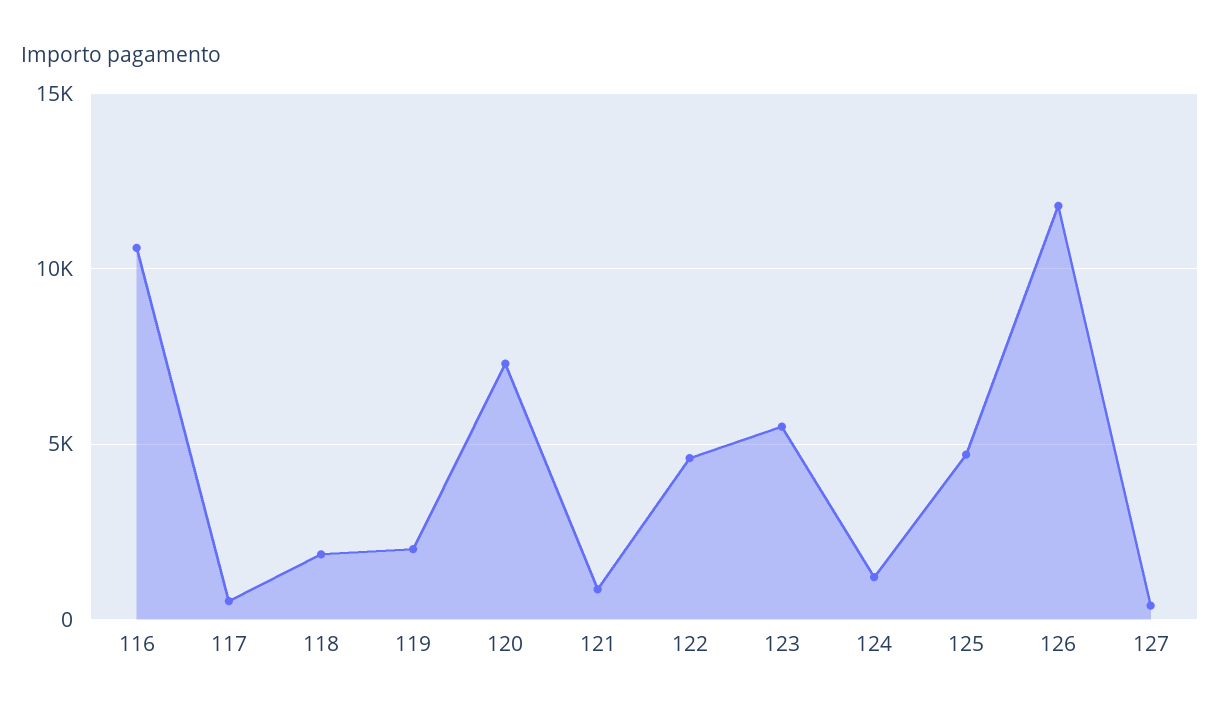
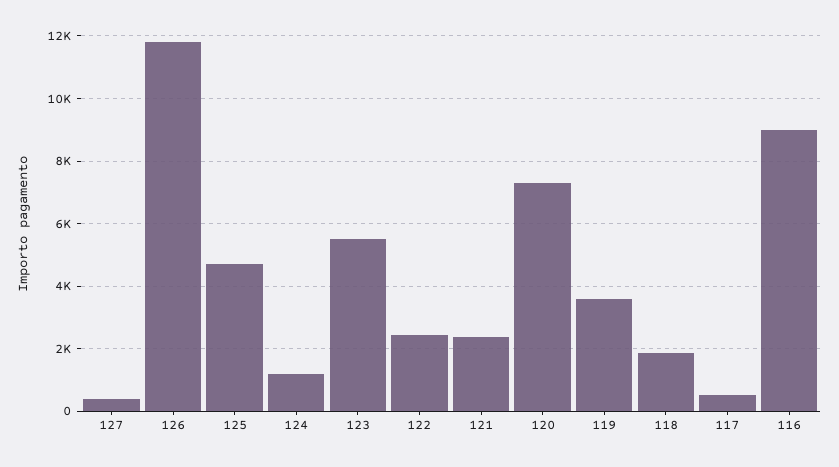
116: 10500 -> 9000
119: 2000 -> 3600
121: 1000 -> 2400
122: 4500 -> 2400

